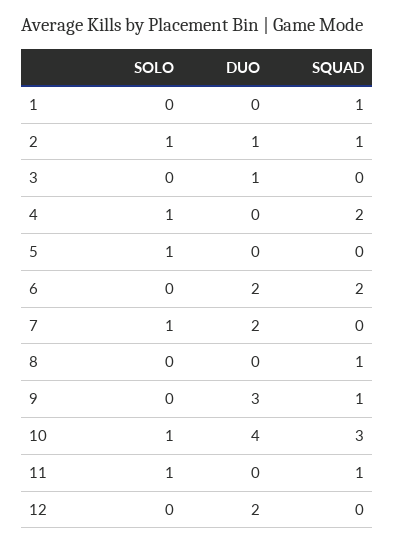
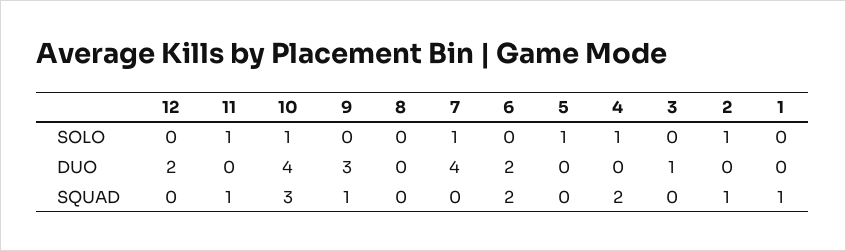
DUO, 2: 1 -> 0
DUO, 7: 2 -> 4
SQUAD, 8: 1 -> 0

